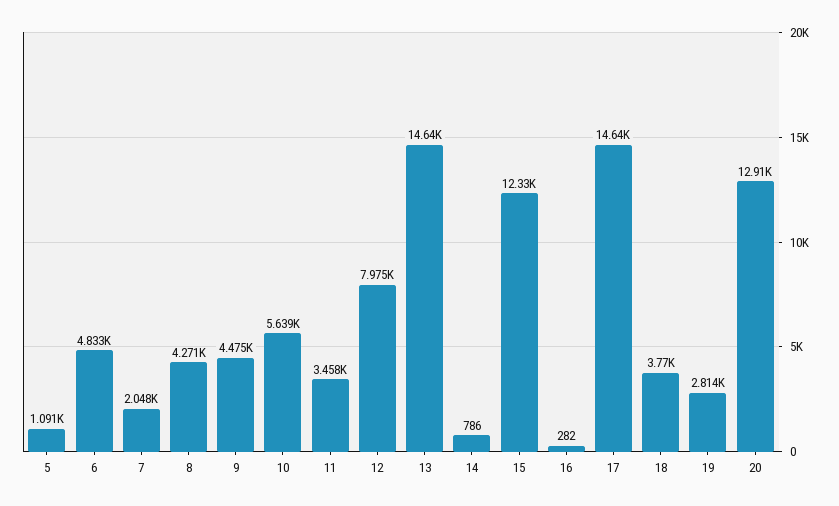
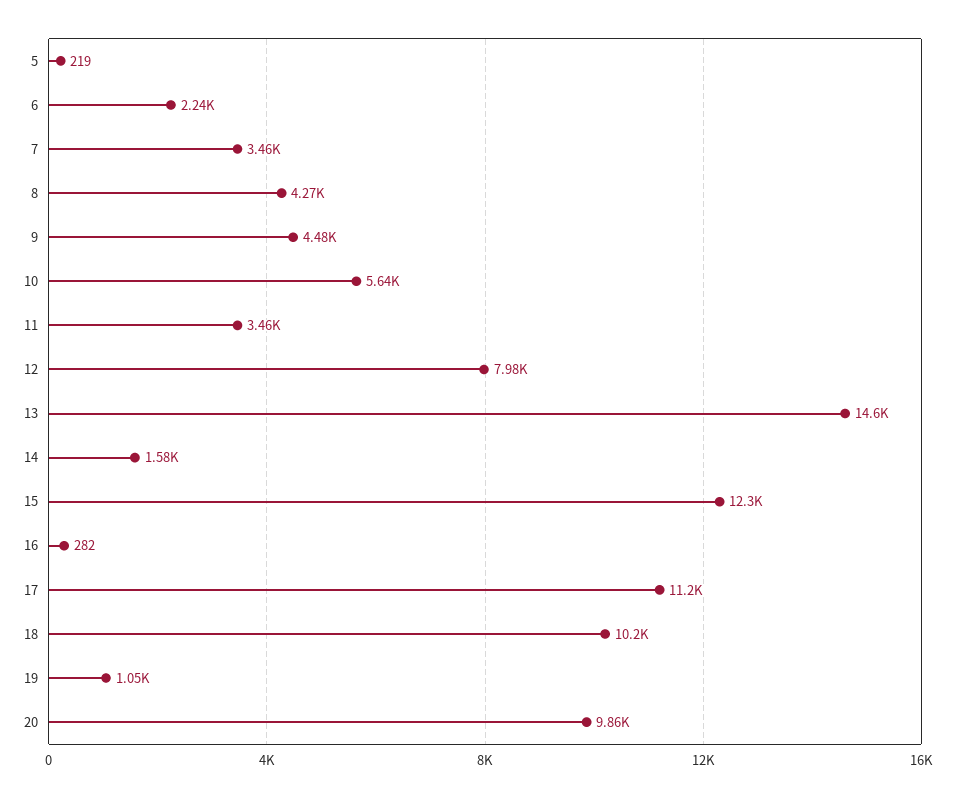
5: 1091 -> 219
6: 4833 -> 2240
7: 2048 -> 3460
14: 786 -> 1580
17: 14640 -> 11200
18: 3770 -> 10200
19: 2814 -> 1050
20: 12910 -> 9860

